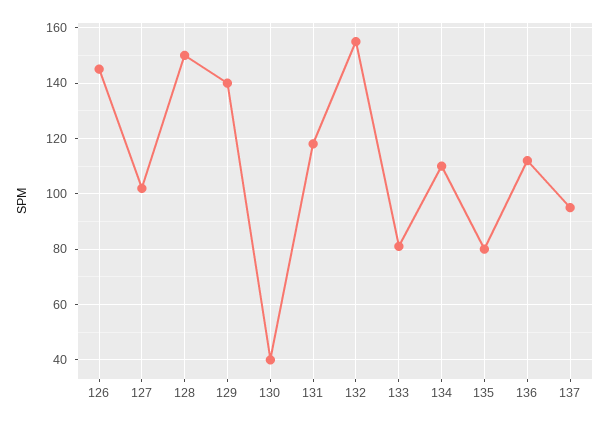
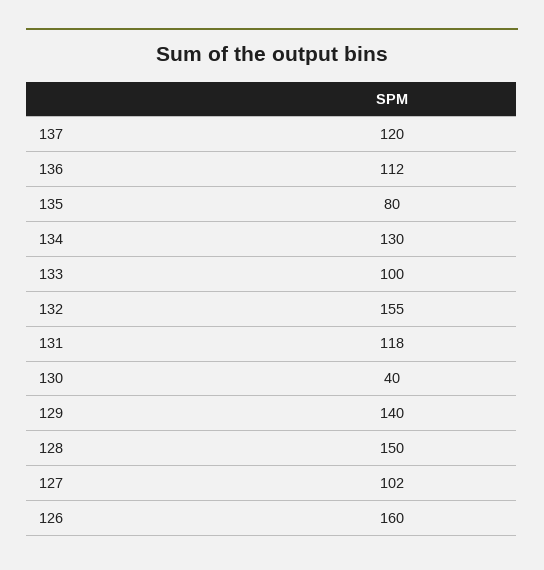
126: 145 -> 160
133: 80 -> 100
134: 110 -> 130
137: 95 -> 120

